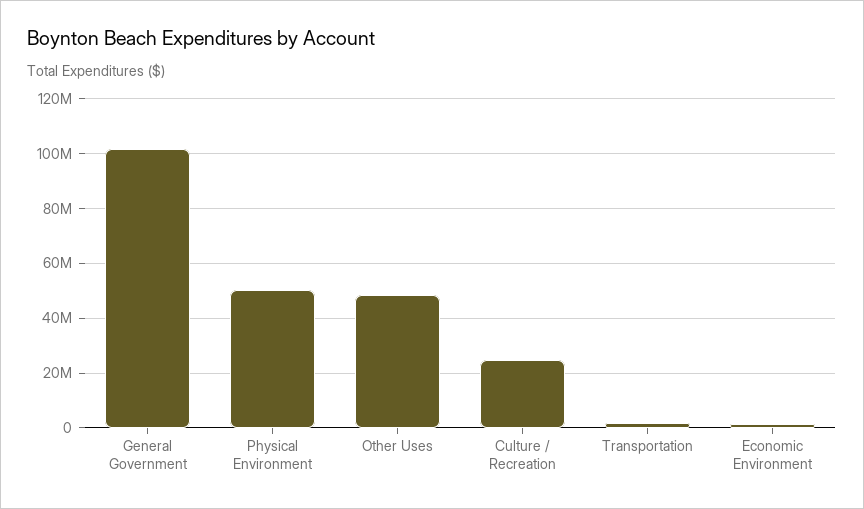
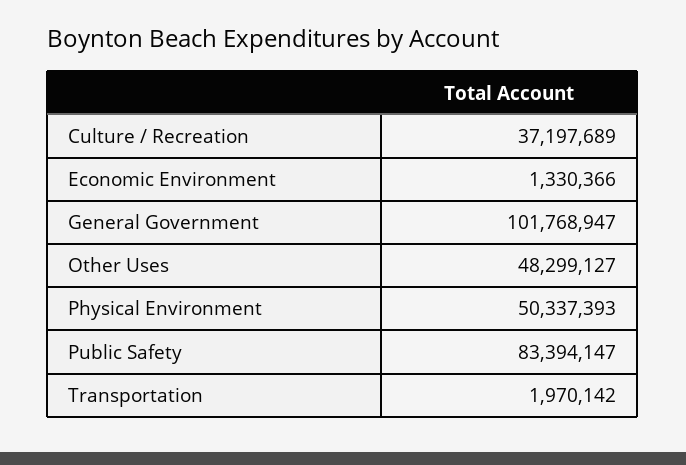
Culture / Recreation: 25000000 -> 37197689
Public Safety: none -> 83394147

